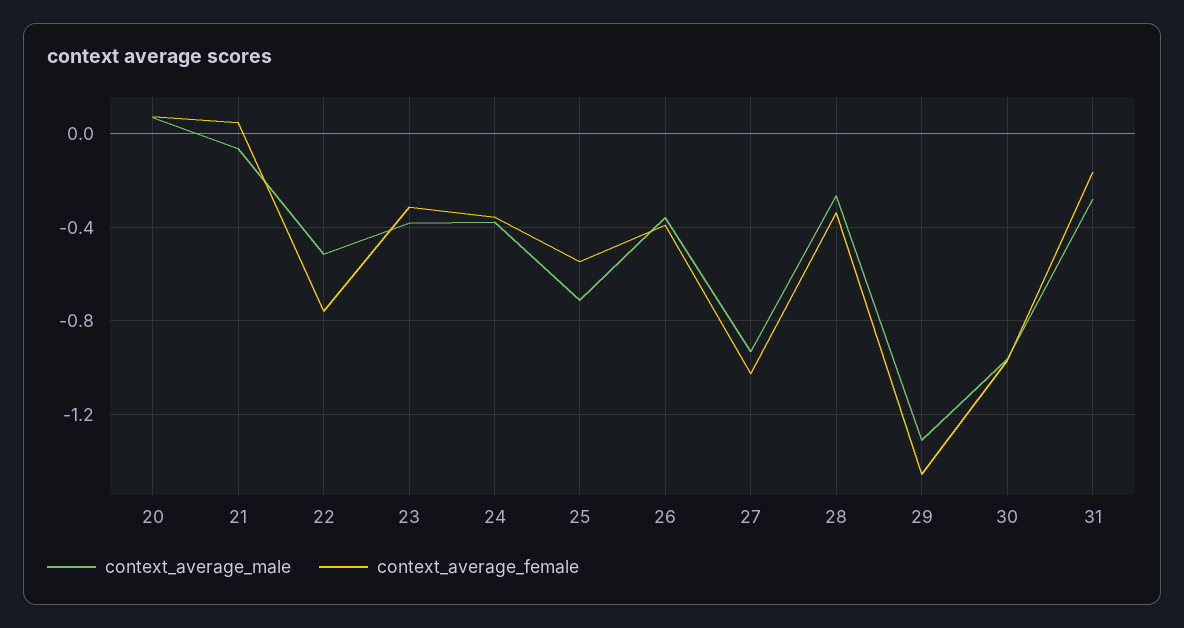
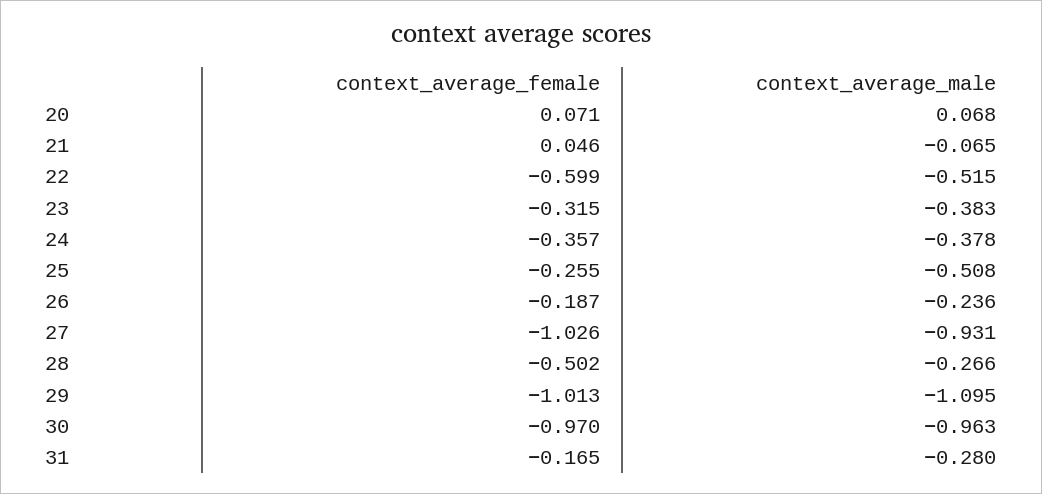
context_average_female, 22: -0.75 -> -0.599
context_average_male, 25: -0.7 -> -0.508
context_average_female, 25: -0.55 -> -0.255
context_average_male, 26: -0.35 -> -0.236
context_average_female, 26: -0.4 -> -0.187
context_average_female, 28: -0.35 -> -0.502
context_average_male, 29: -1.3 -> -1.095
context_average_female, 29: -1.45 -> -1.013

